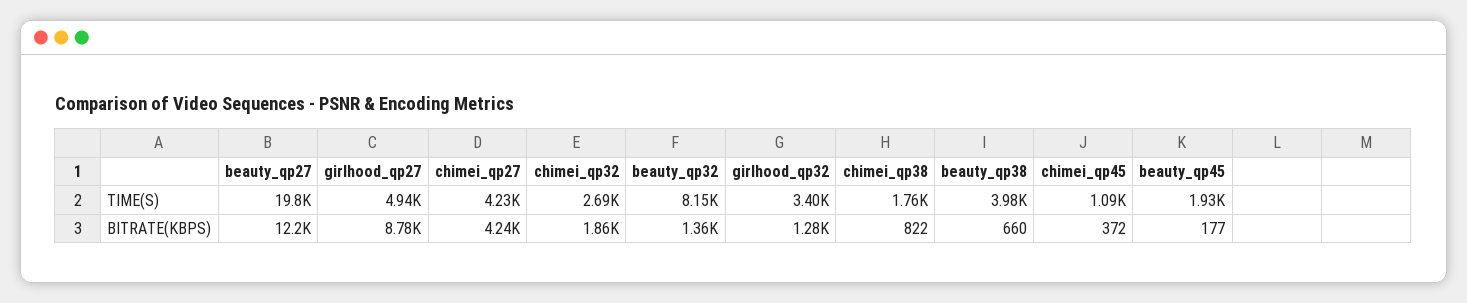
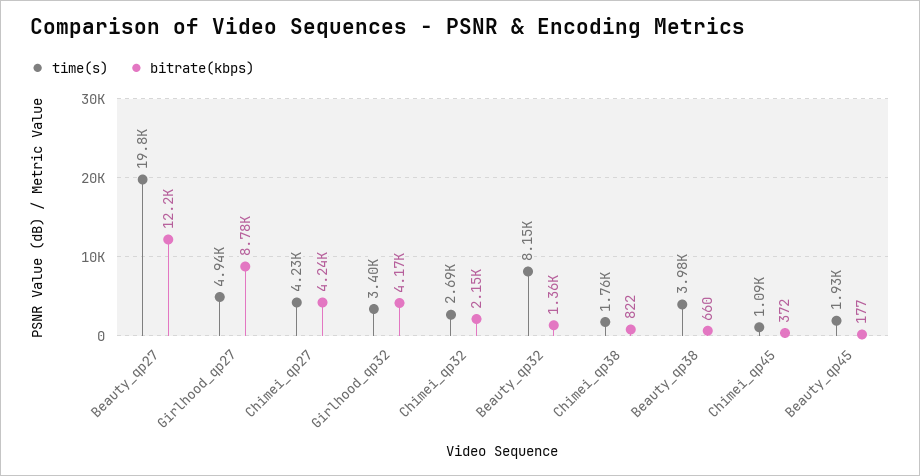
BITRATE(KBPS), chimei_qp32: 1860 -> 2150
BITRATE(KBPS), girlhood_qp32: 1280 -> 4170

